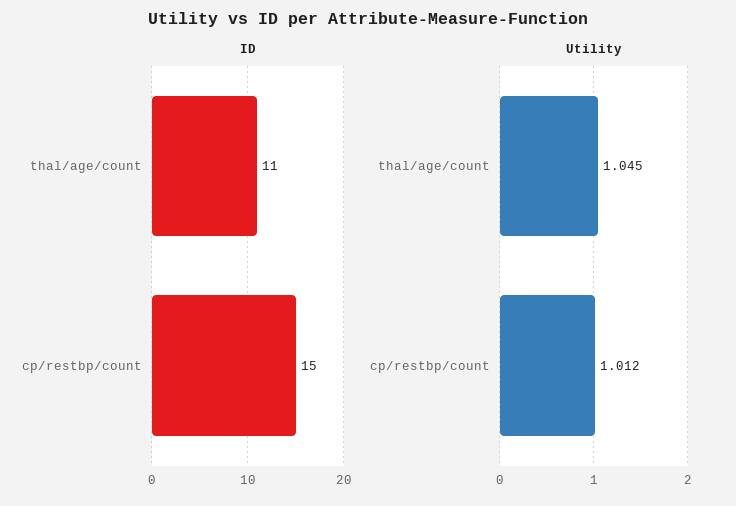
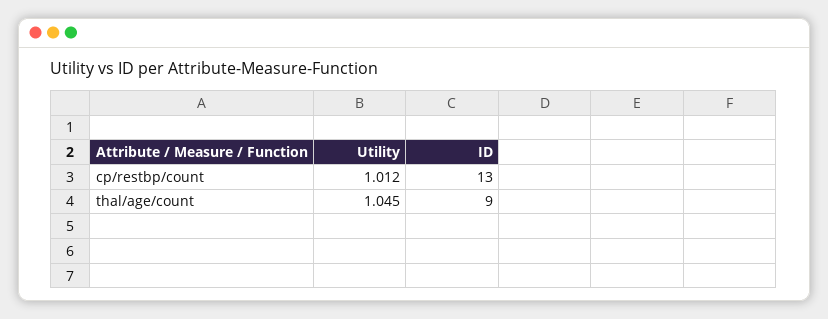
ID, thal/age/count: 11 -> 9
ID, cp/restbp/count: 15 -> 13

